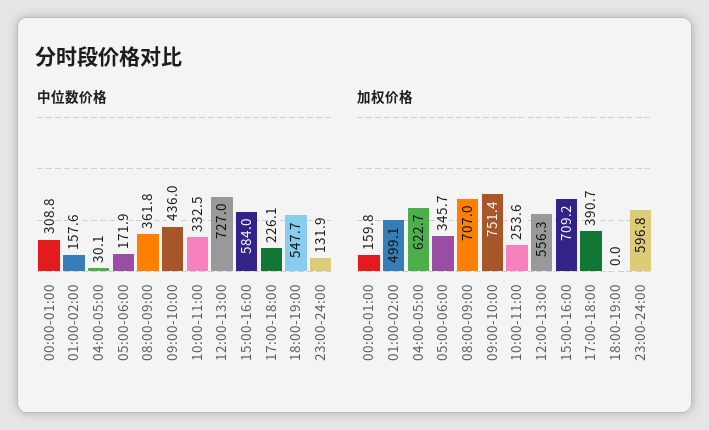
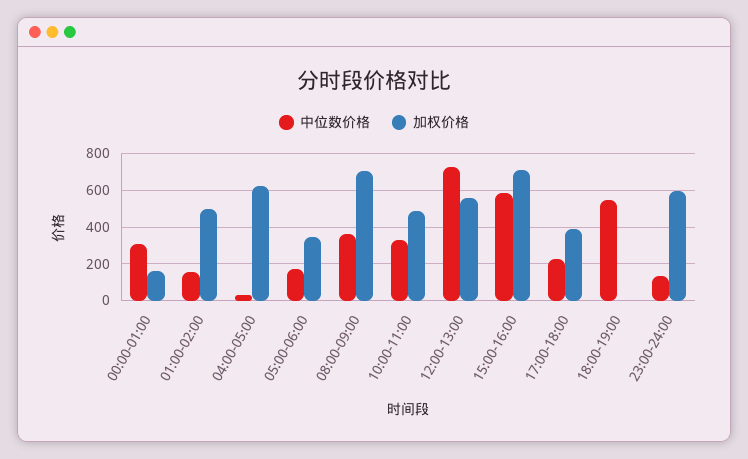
中位数价格, 09:00-10:00: 436 -> none
加权价格, 09:00-10:00: 751.4 -> none
加权价格, 10:00-11:00: 253.6 -> 500

